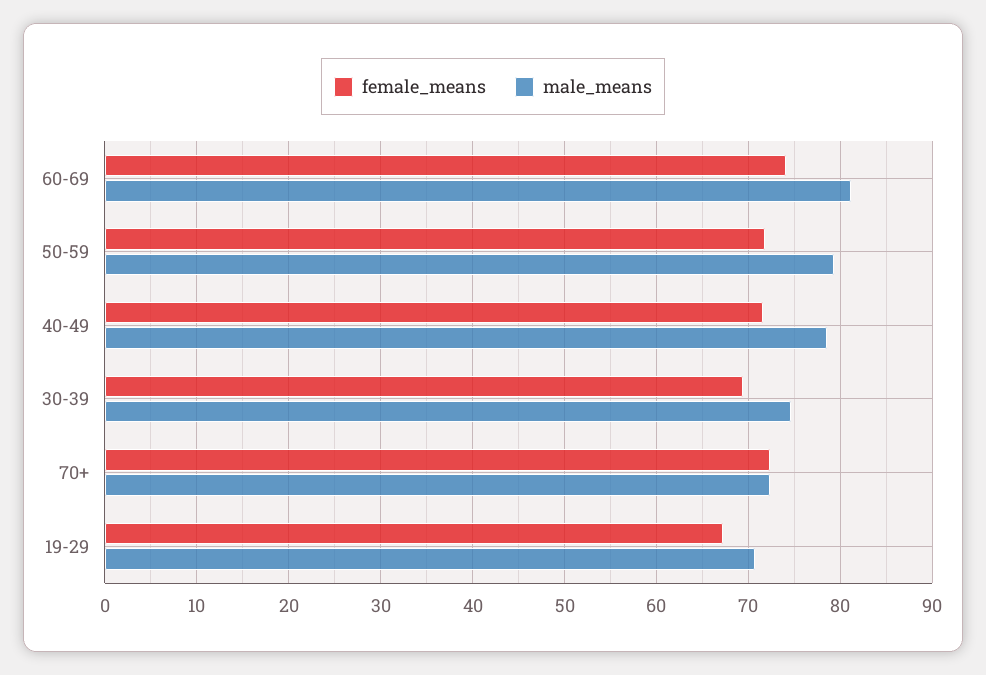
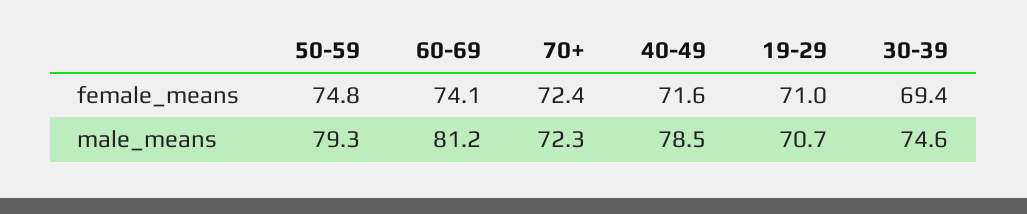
female_means, 50-59: 72 -> 74.8
female_means, 19-29: 67 -> 71

